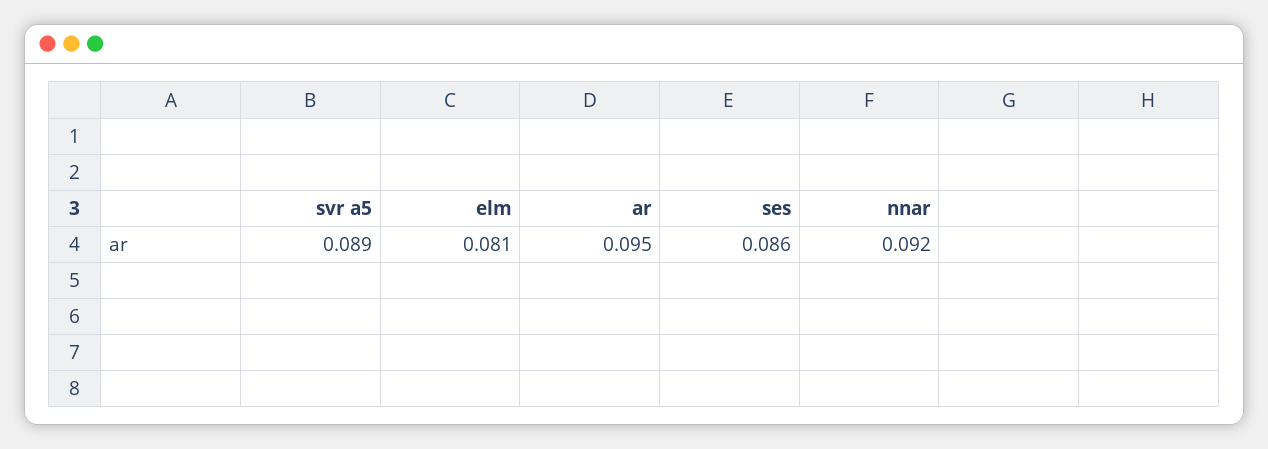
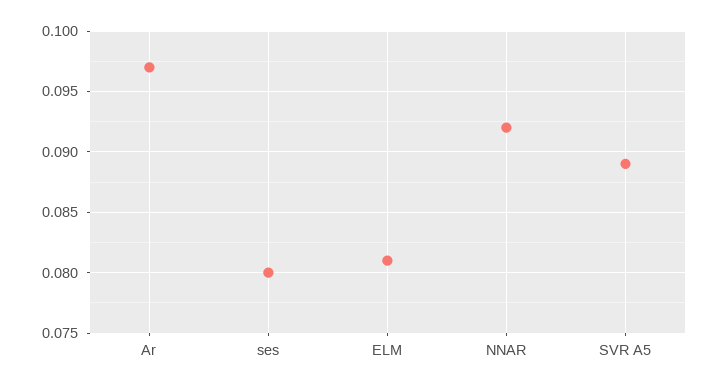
ar: 0.095 -> 0.097
ses: 0.086 -> 0.08

